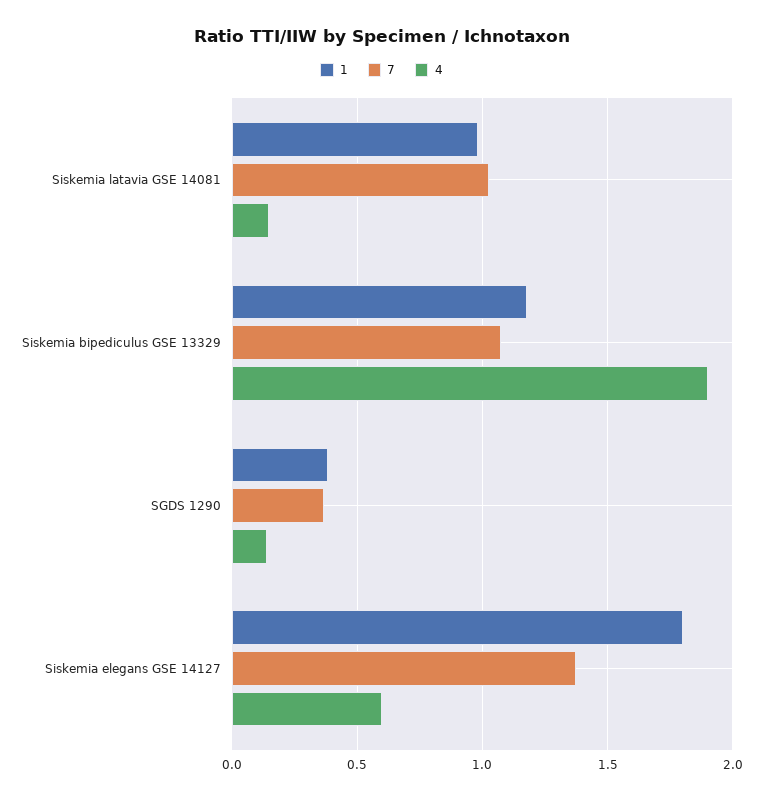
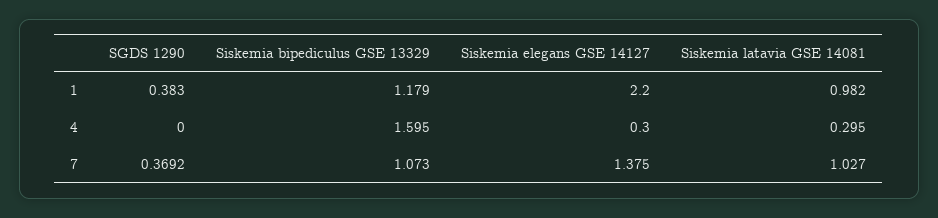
4, Siskemia latavia GSE 14081: 0.15 -> 0.295
4, Siskemia bipediculus GSE 13329: 1.9 -> 1.595
4, SGDS 1290: 0.15 -> 0
1, Siskemia elegans GSE 14127: 1.8 -> 2.2
4, Siskemia elegans GSE 14127: 0.6 -> 0.3

